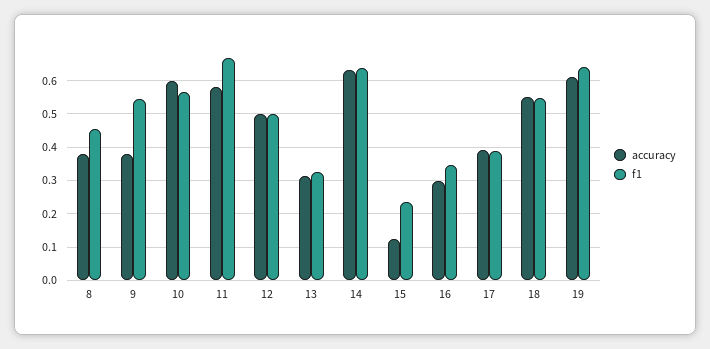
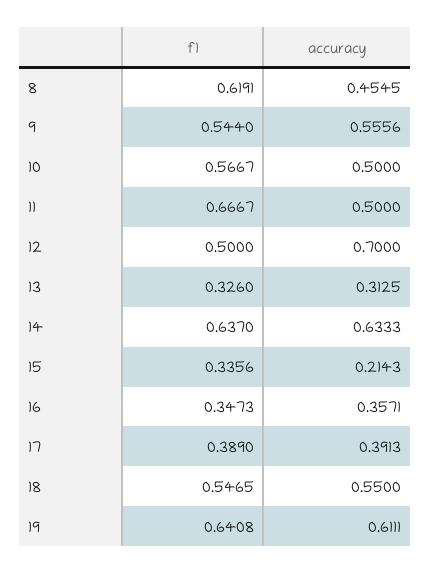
accuracy, 8: 0.38 -> 0.4545
f1, 8: 0.46 -> 0.6191
accuracy, 9: 0.38 -> 0.5556
accuracy, 10: 0.6 -> 0.5
accuracy, 11: 0.58 -> 0.5
accuracy, 12: 0.5 -> 0.7
accuracy, 15: 0.12 -> 0.2143
f1, 15: 0.24 -> 0.3356
accuracy, 16: 0.3 -> 0.3571

